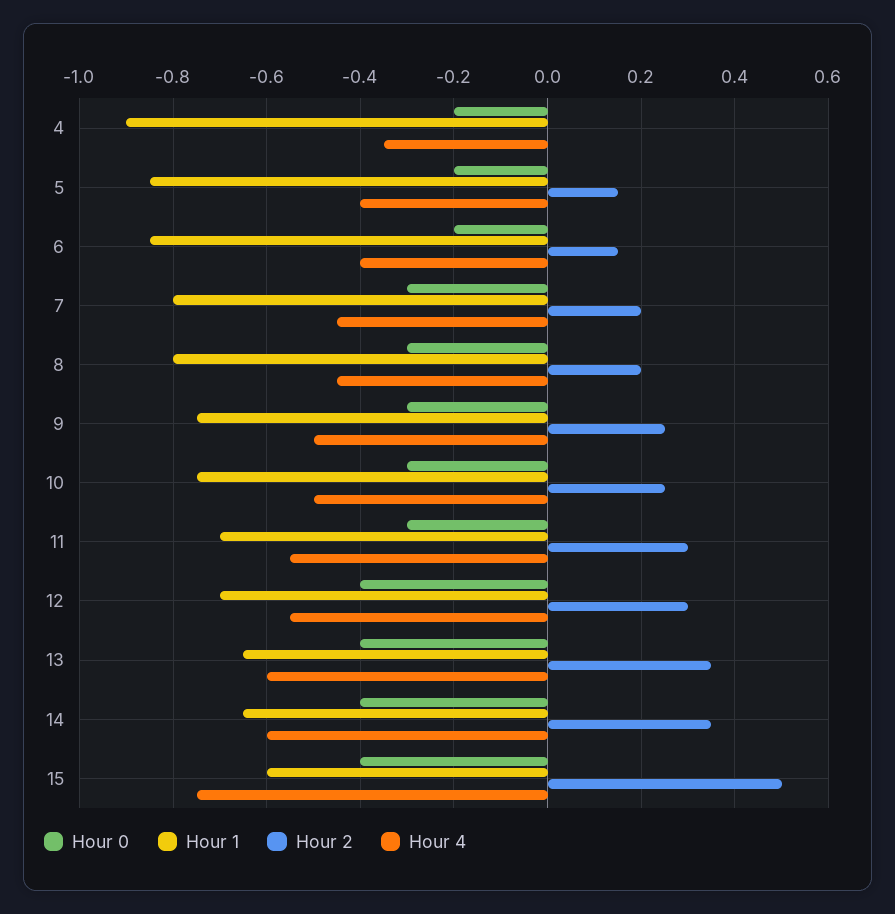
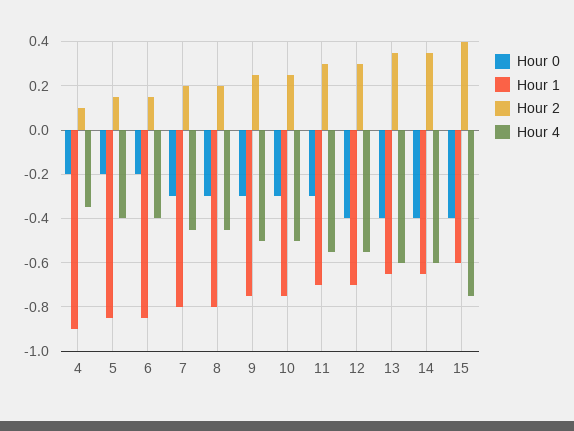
Hour 2, 4: 0 -> 0.1
Hour 2, 15: 0.5 -> 0.4

